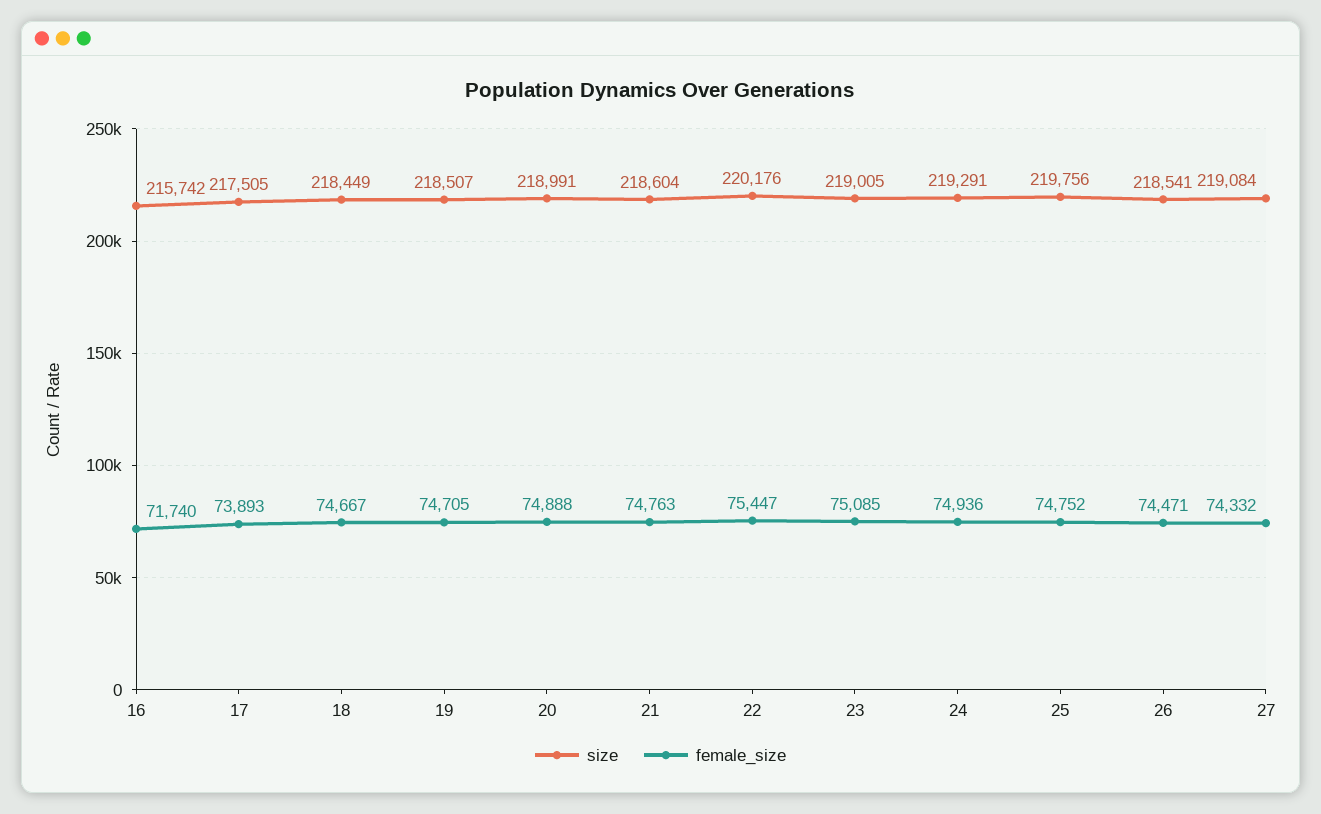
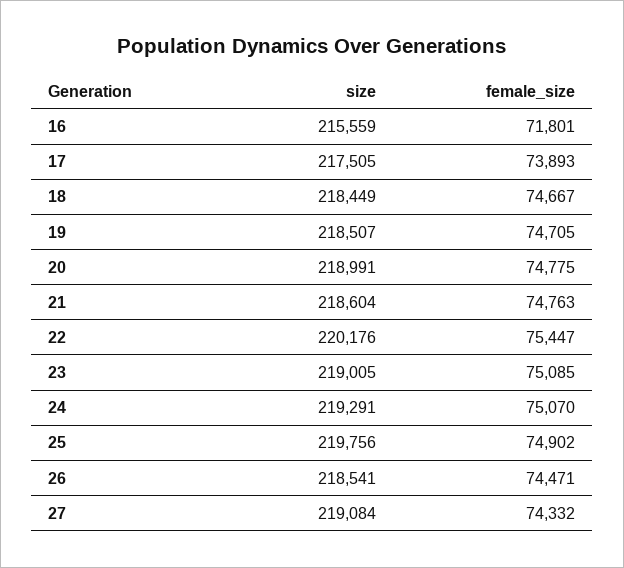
size, 16: 215742 -> 215559
female_size, 16: 71740 -> 71801
female_size, 20: 74888 -> 74775
female_size, 24: 74936 -> 75070
female_size, 25: 74752 -> 74902

